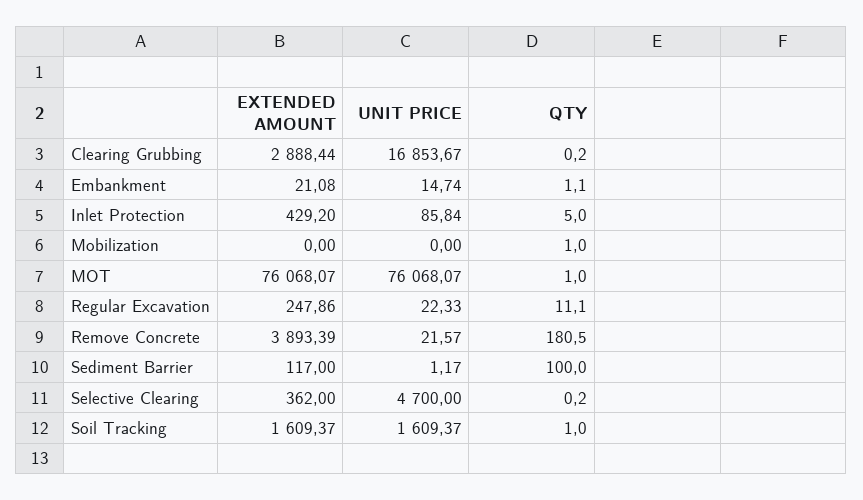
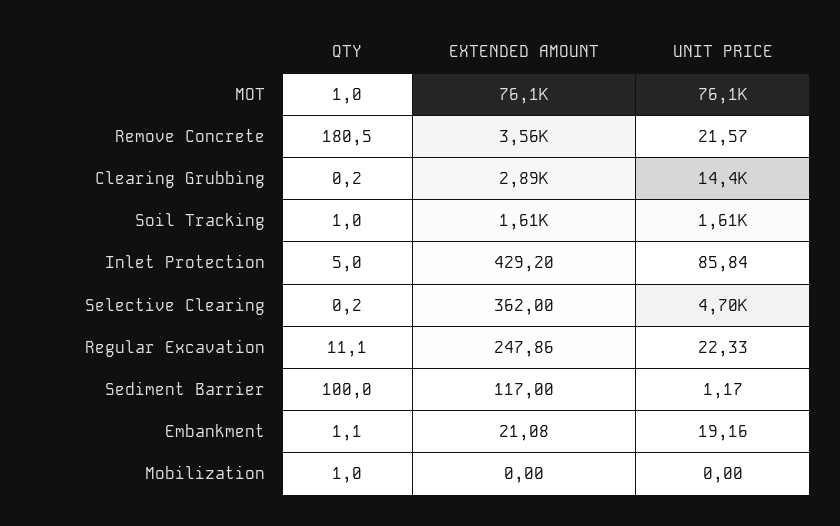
UNIT PRICE, Clearing Grubbing: 16853.67 -> 14400
UNIT PRICE, Embankment: 14.74 -> 19.16
EXTENDED AMOUNT, Remove Concrete: 3893.39 -> 3560

